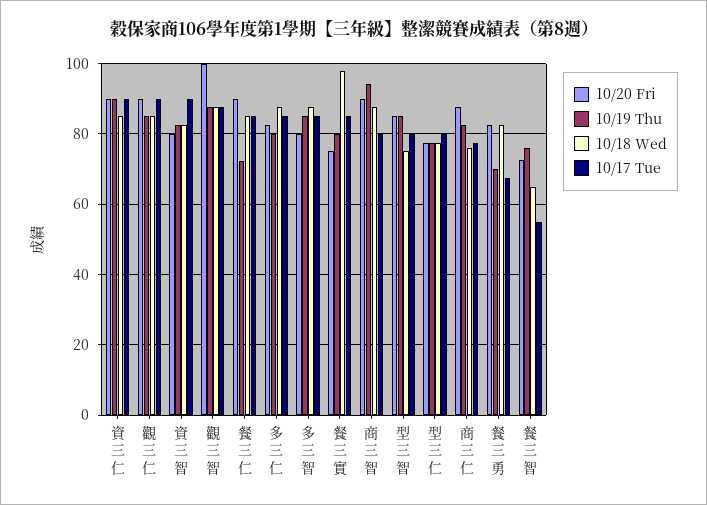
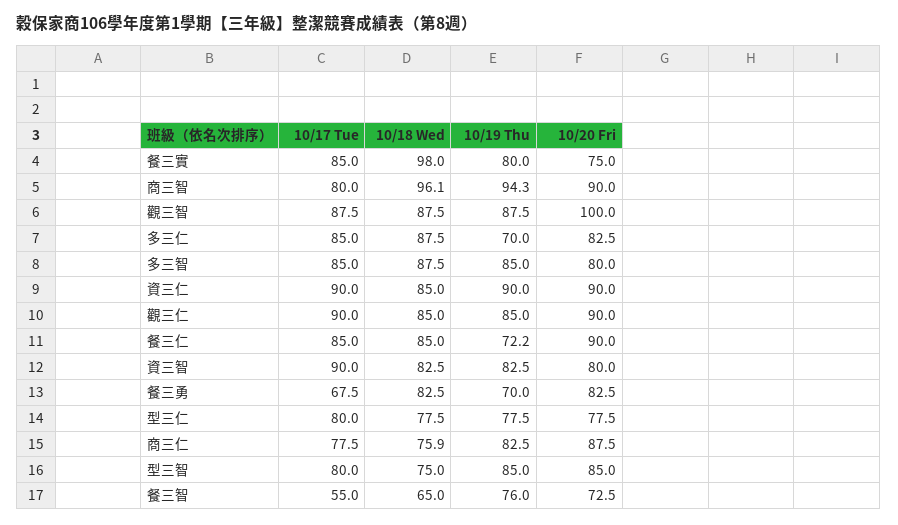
10/19 Thu, 多三仁: 80 -> 70
10/18 Wed, 商三智: 88 -> 96.1

